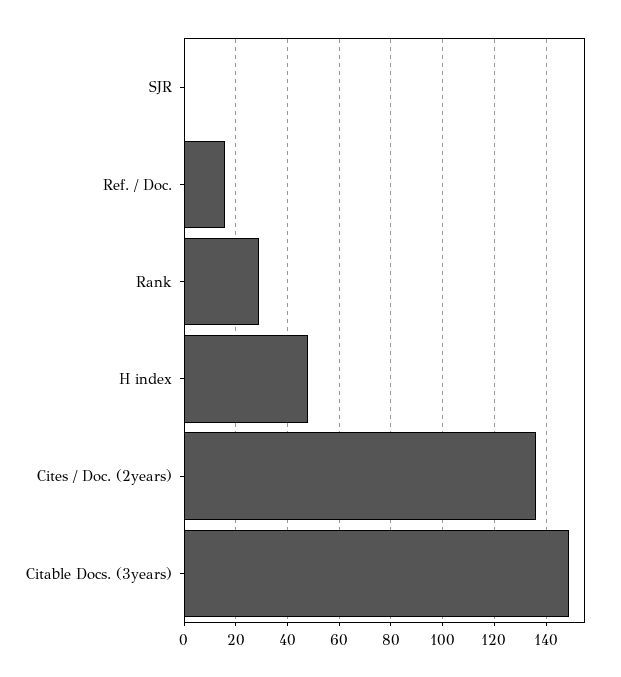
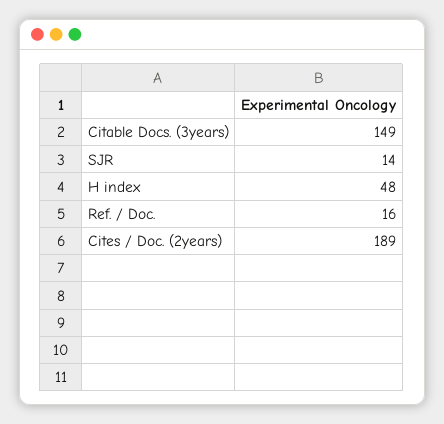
SJR: 0 -> 14
Rank: 30 -> none
Cites / Doc. (2years): 135 -> 189

